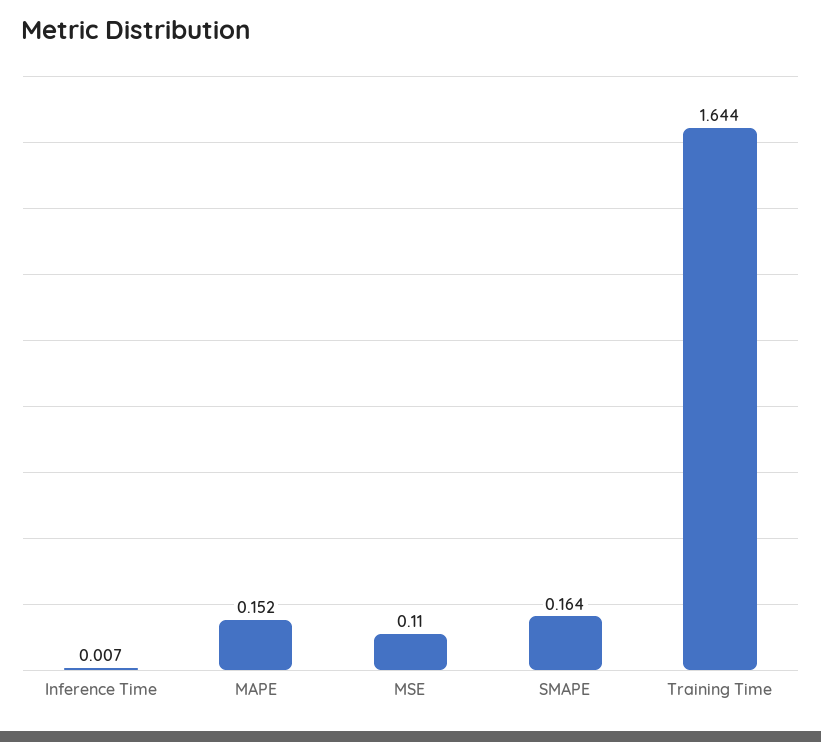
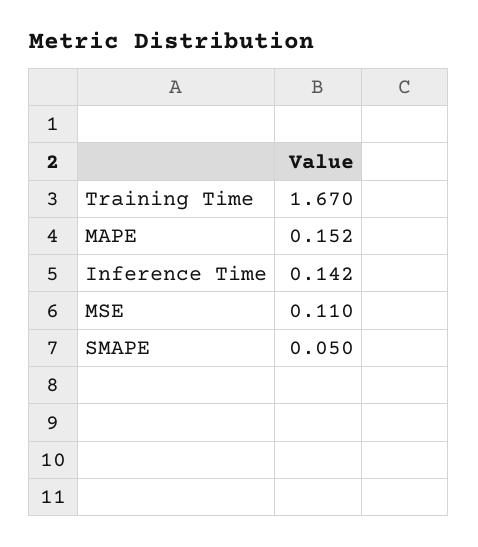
Inference Time: 0.007 -> 0.142
SMAPE: 0.164 -> 0.05
Training Time: 1.644 -> 1.67

